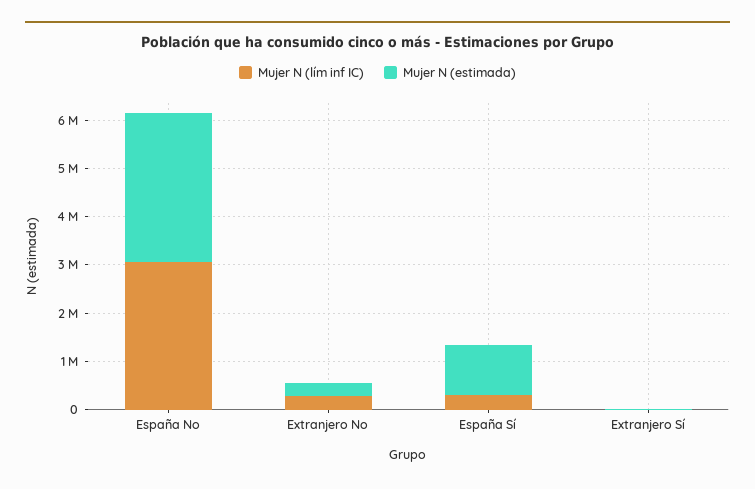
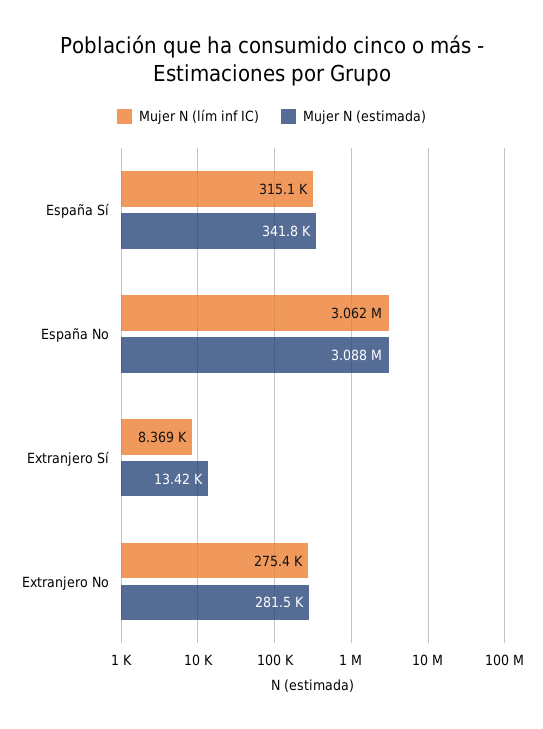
Mujer N (estimada), España Sí: 1000000 -> 341800

